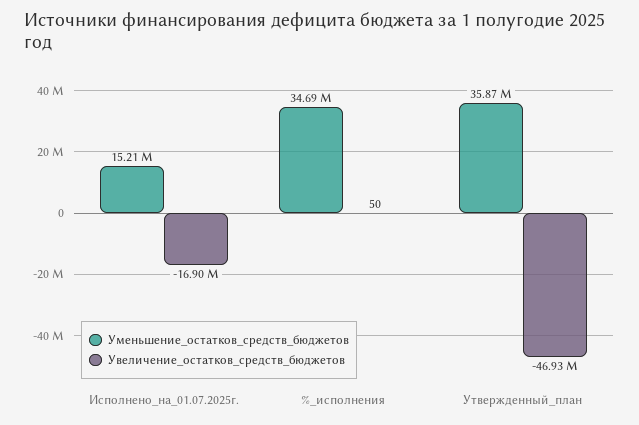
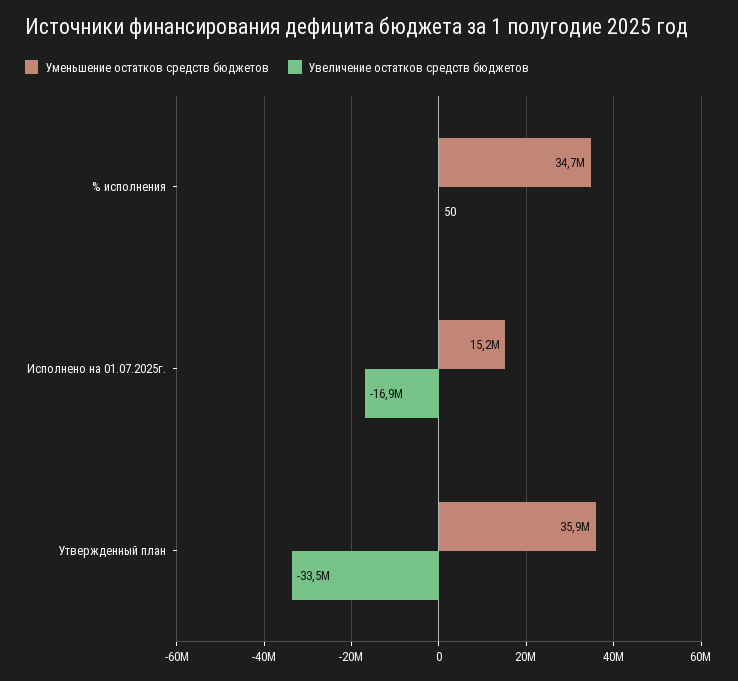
Увеличение_остатков_средств_бюджетов, Утвержденный_план: -46930000 -> -33500000

